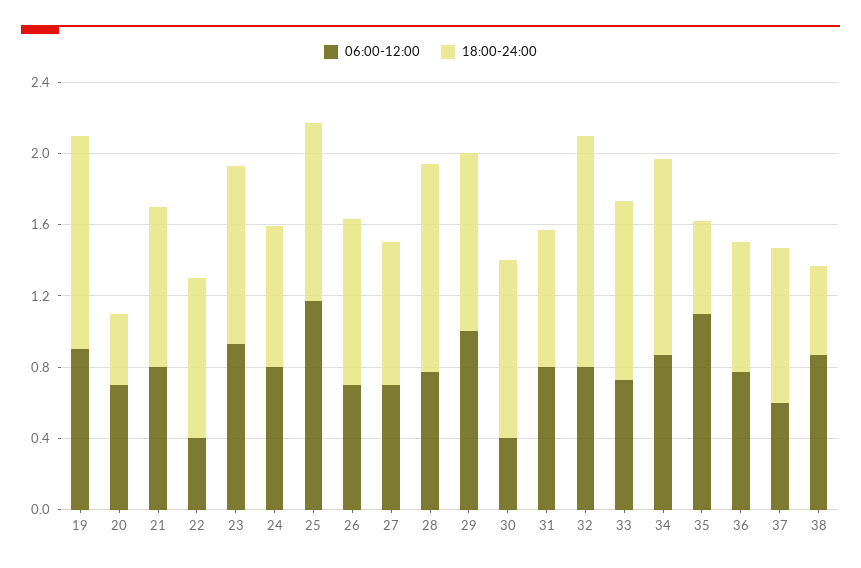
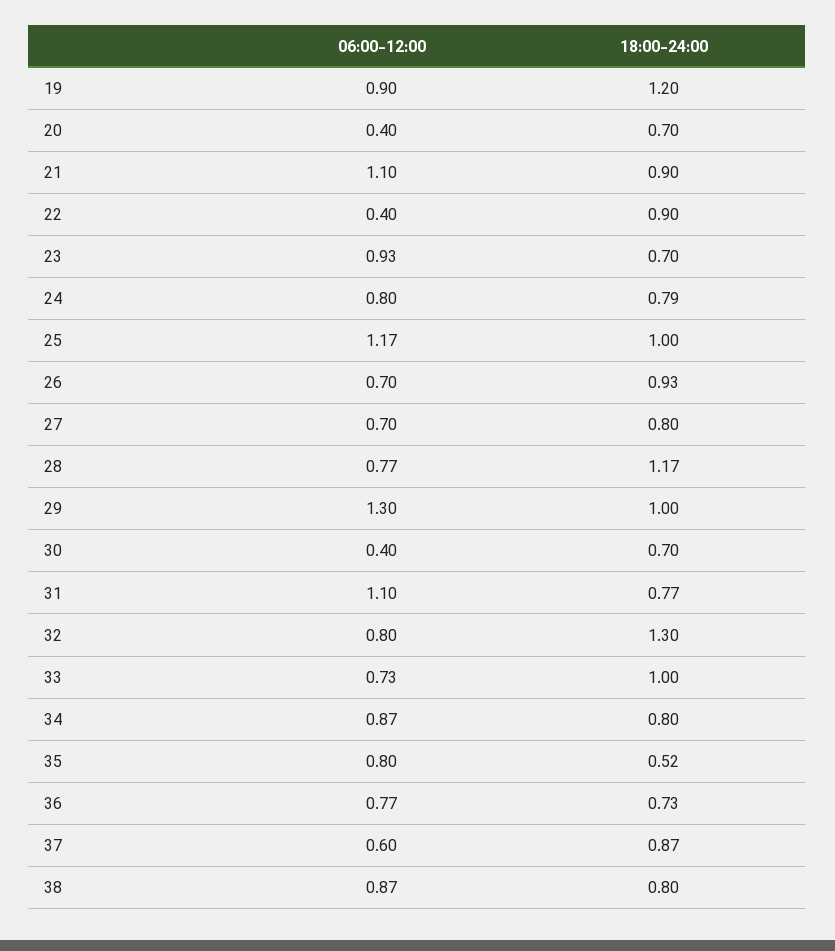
06:00-12:00, 20: 0.7 -> 0.4
18:00-24:00, 20: 0.4 -> 0.7
06:00-12:00, 21: 0.8 -> 1.1
18:00-24:00, 23: 1 -> 0.7
06:00-12:00, 29: 1 -> 1.3
18:00-24:00, 30: 1 -> 0.7
06:00-12:00, 31: 0.8 -> 1.1
18:00-24:00, 34: 1.1 -> 0.8
06:00-12:00, 35: 1.1 -> 0.8
18:00-24:00, 38: 0.5 -> 0.8

